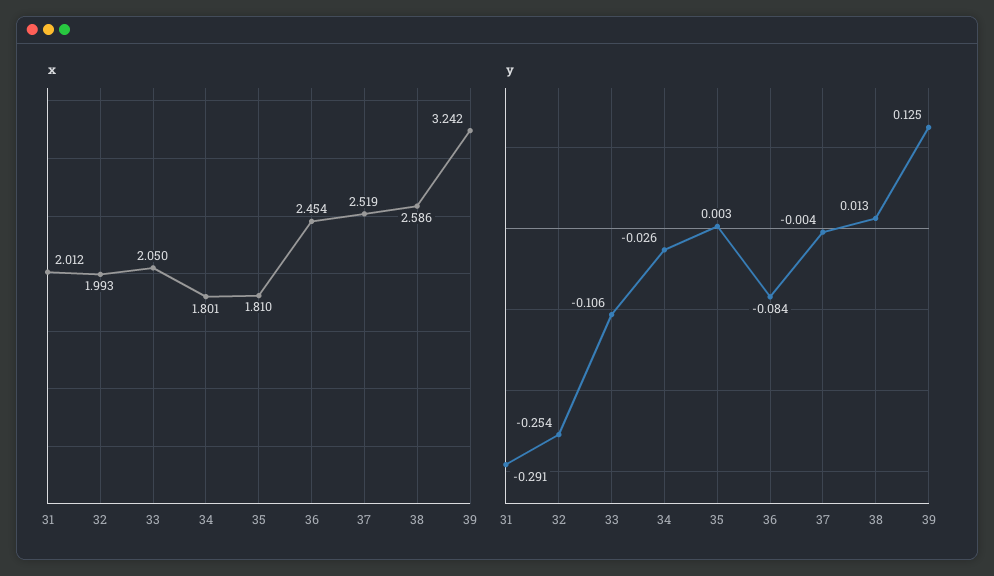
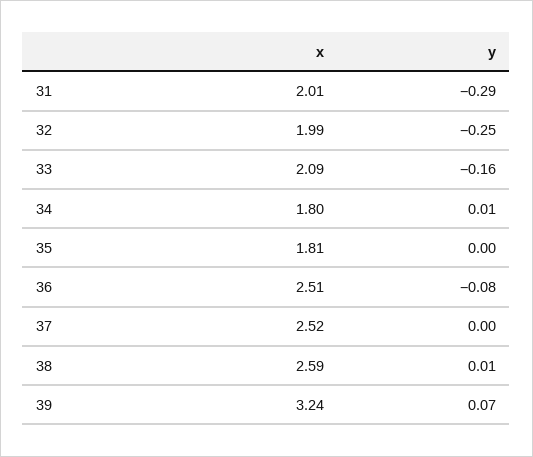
x, 33: 2.05 -> 2.09
x, 36: 2.454 -> 2.51
y, 33: -0.106 -> -0.16
y, 34: -0.026 -> 0.01
y, 39: 0.125 -> 0.07

